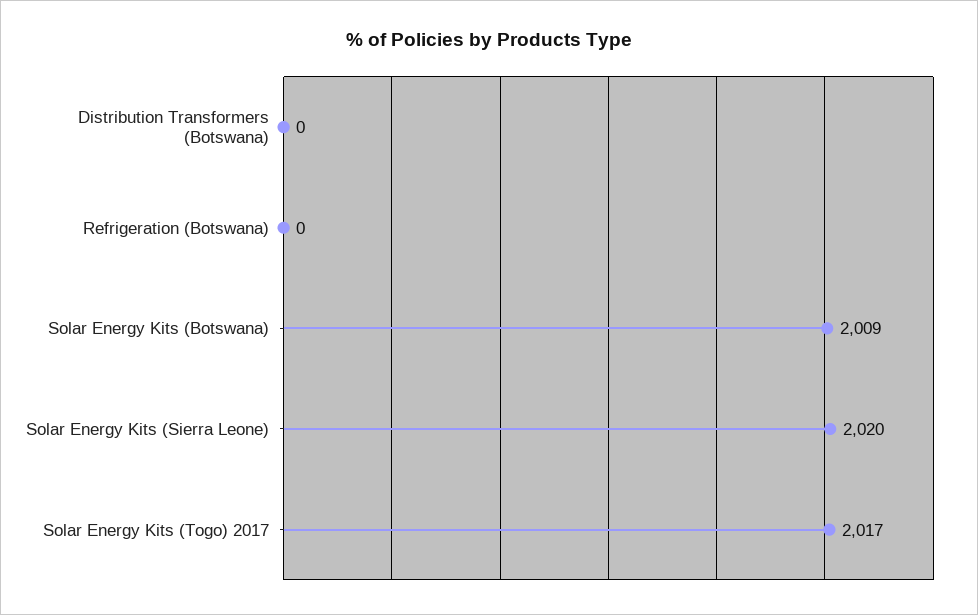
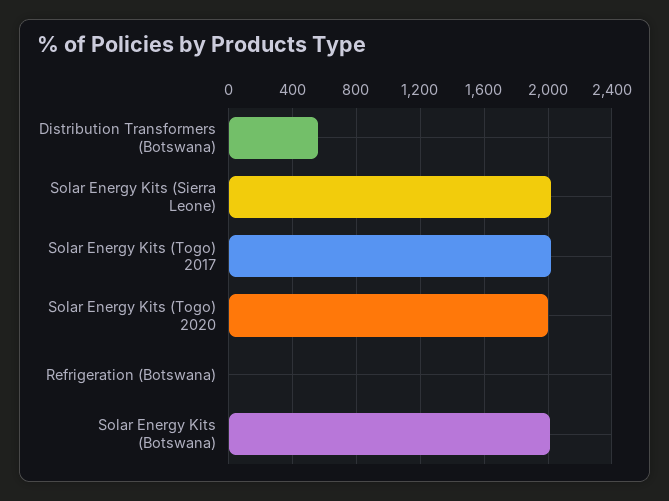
Distribution Transformers (Botswana): 0 -> 550
Solar Energy Kits (Togo) 2020: none -> 2000

